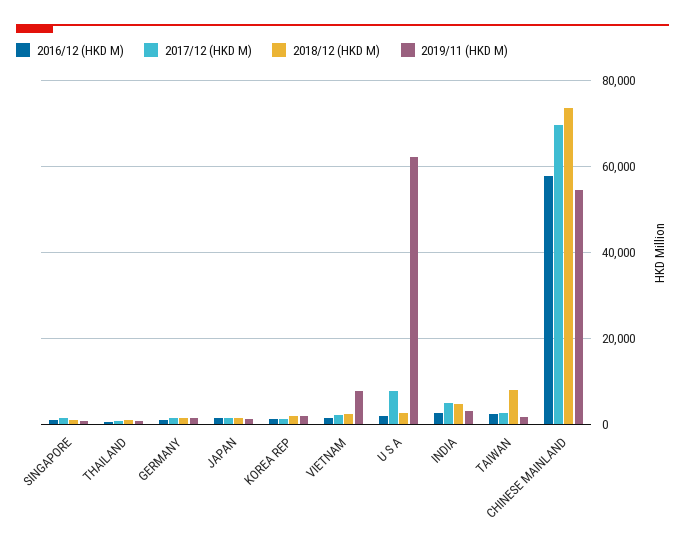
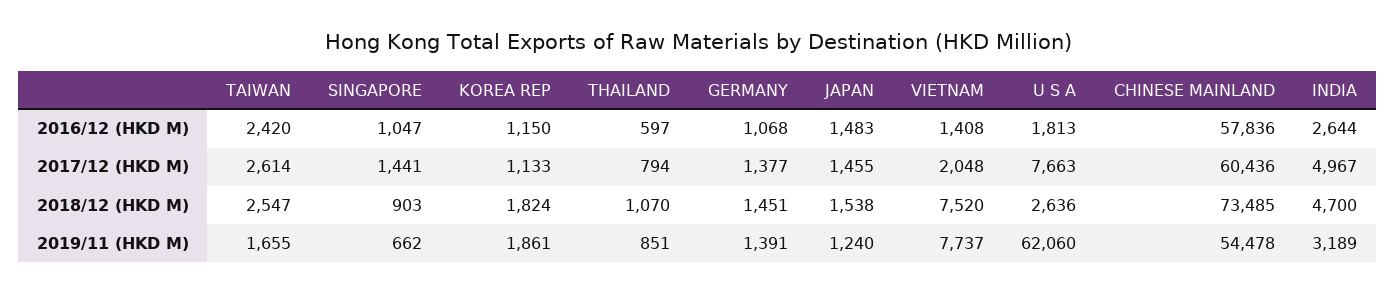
2018/12 (HKD M), VIETNAM: 2000 -> 7520
2018/12 (HKD M), TAIWAN: 8000 -> 2547
2017/12 (HKD M), CHINESE MAINLAND: 70000 -> 60436

